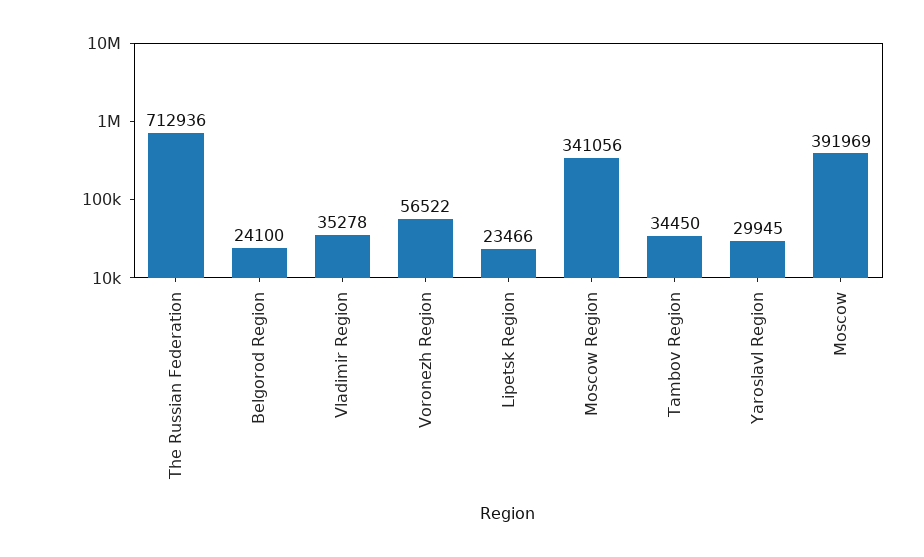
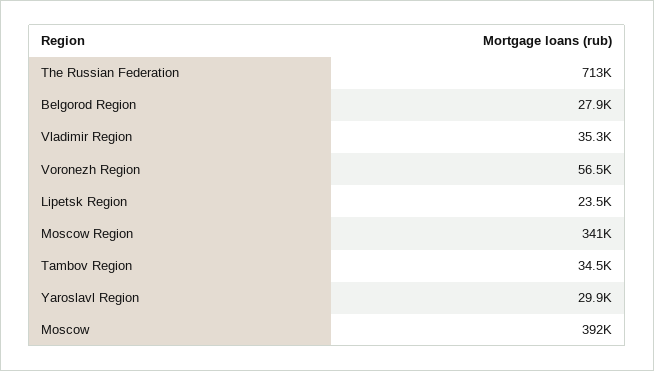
Belgorod Region: 24100 -> 27900

